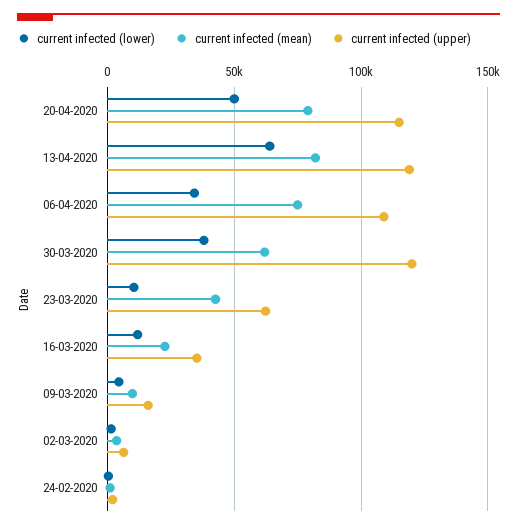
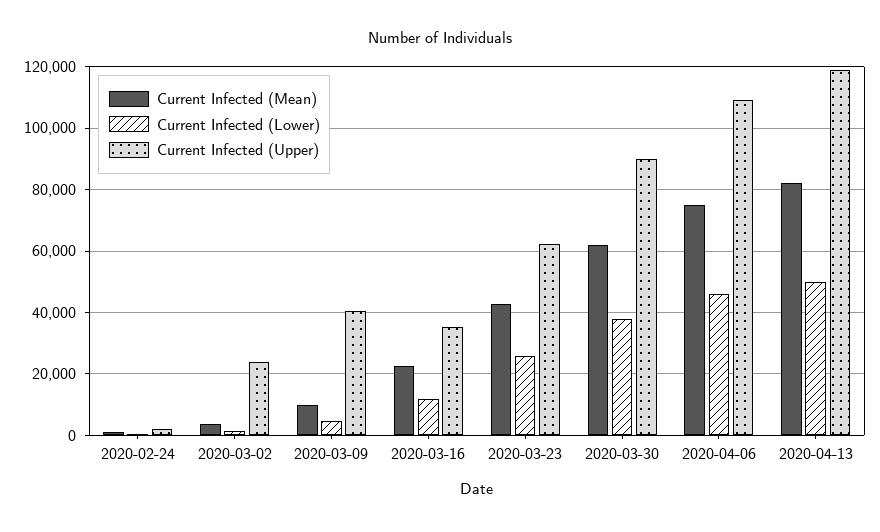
current infected (lower), 20-04-2020: 50000 -> none
current infected (mean), 20-04-2020: 80000 -> none
current infected (upper), 20-04-2020: 115000 -> none
current infected (lower), 13-04-2020: 65000 -> 50000
current infected (lower), 06-04-2020: 35000 -> 46000
current infected (upper), 30-03-2020: 120000 -> 90000
current infected (lower), 23-03-2020: 10000 -> 26000
current infected (upper), 09-03-2020: 15000 -> 40000
current infected (upper), 02-03-2020: 5000 -> 24000

